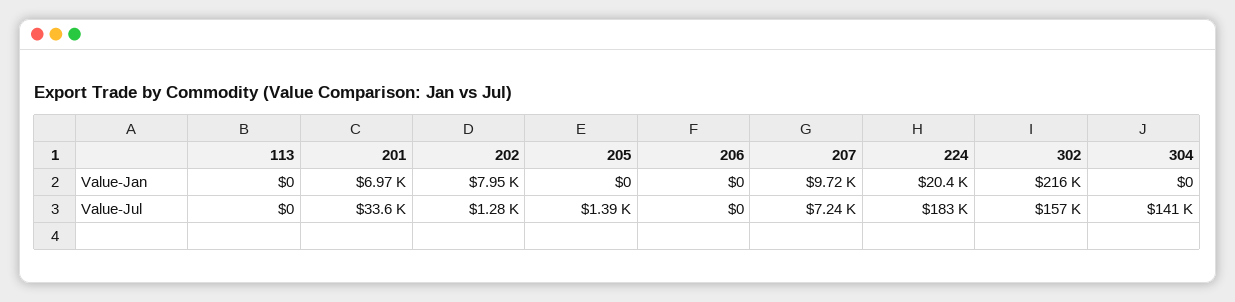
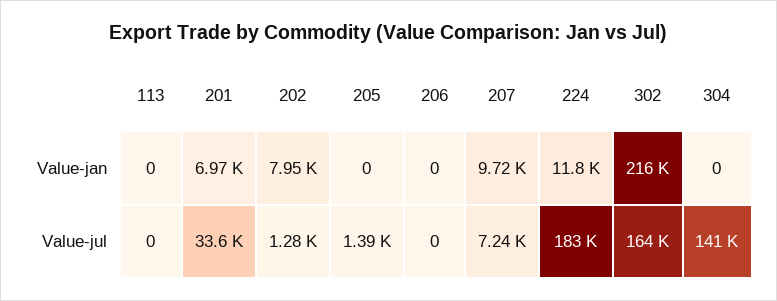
224, Value-Jan: 20400 -> 11800
302, Value-Jul: 157000 -> 164000

